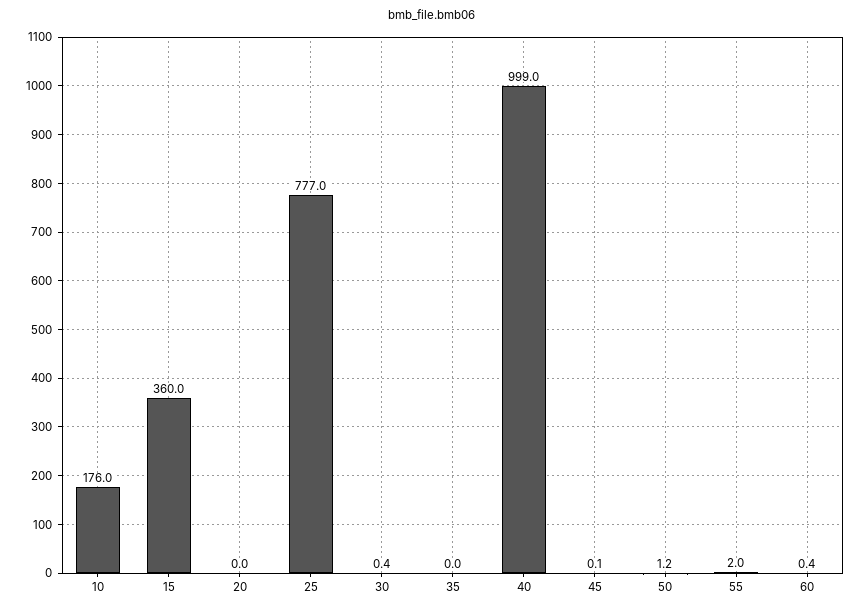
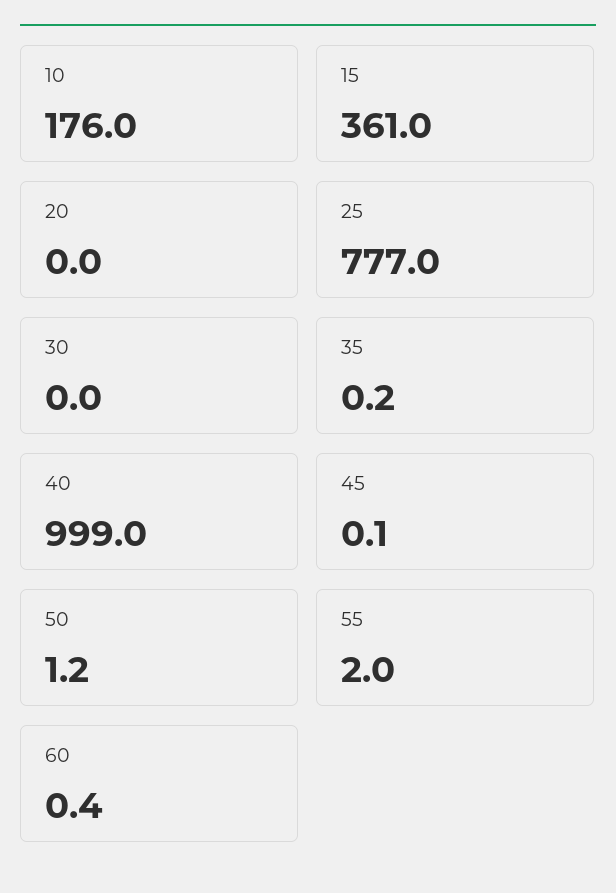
15: 360 -> 361
30: 0.4 -> 0
35: 0 -> 0.2

